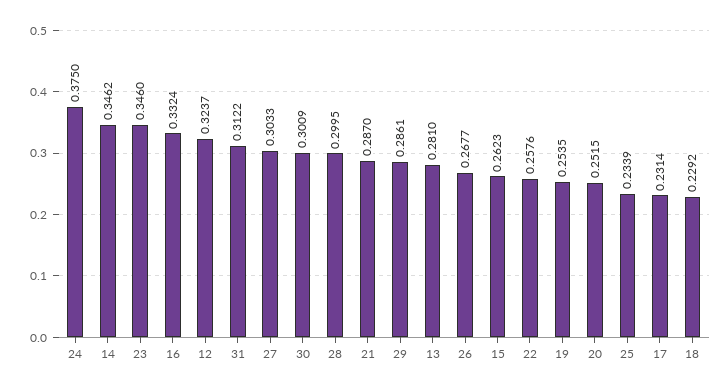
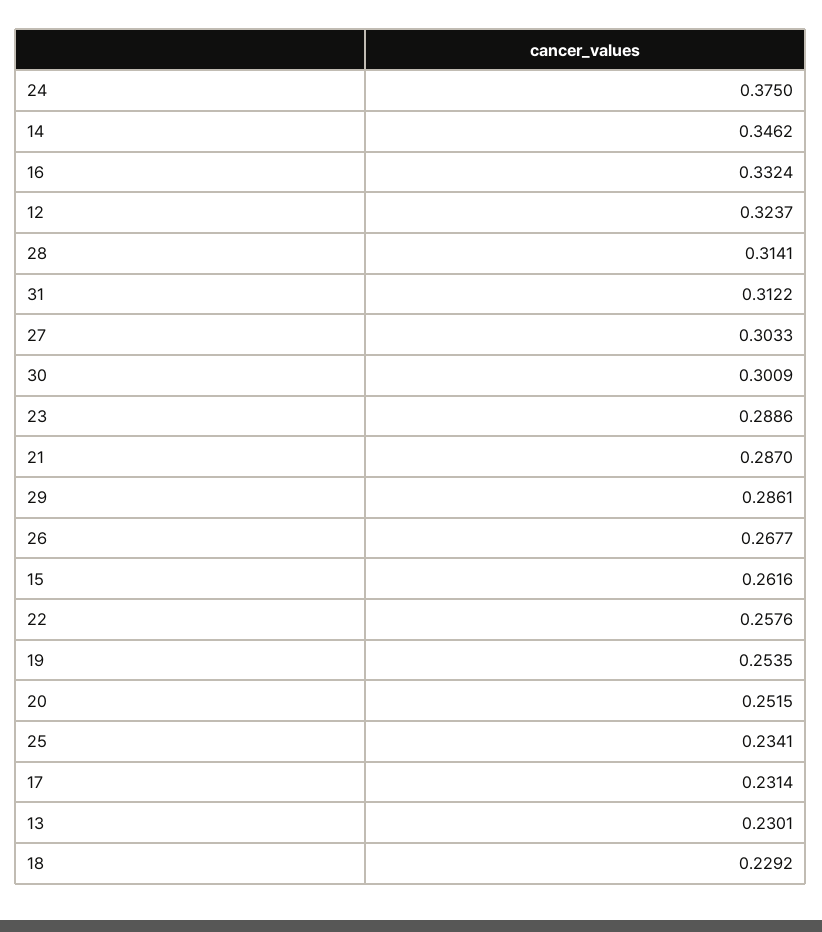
23: 0.346 -> 0.2886
28: 0.2995 -> 0.3141
13: 0.281 -> 0.2301
15: 0.2623 -> 0.2616
25: 0.2339 -> 0.2341

